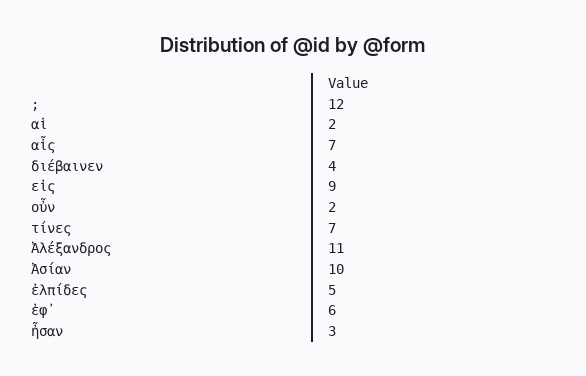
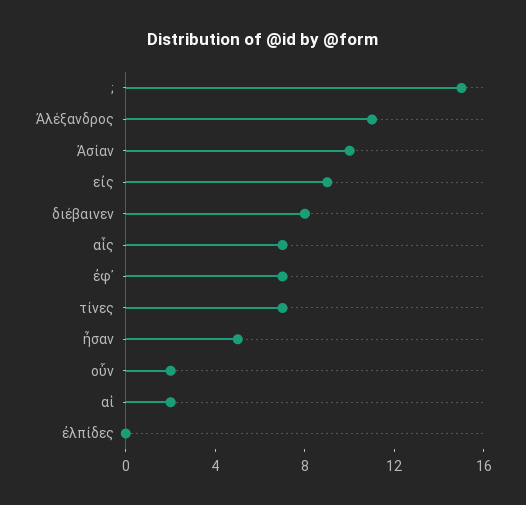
;: 12 -> 15
διέβαινεν: 4 -> 8
ἐλπίδες: 5 -> 0
ἐφ᾽: 6 -> 7
ἦσαν: 3 -> 5

